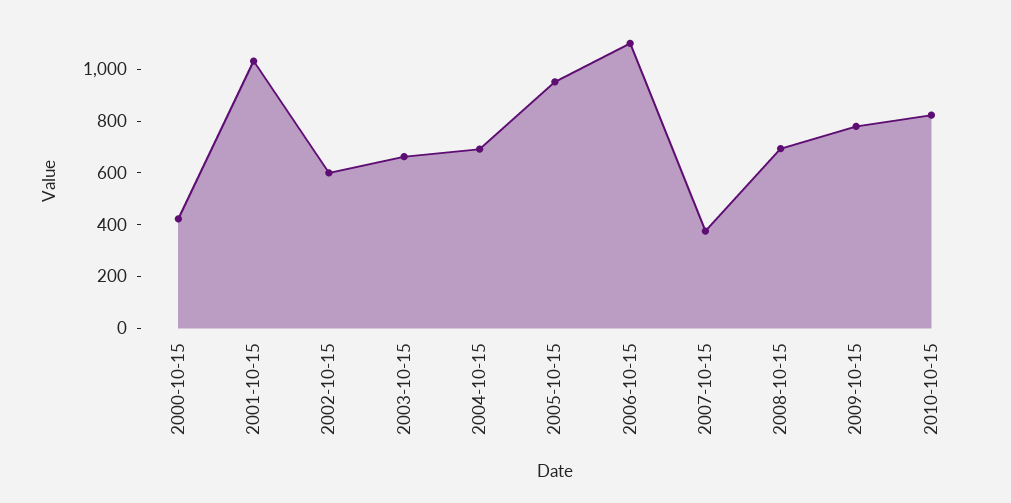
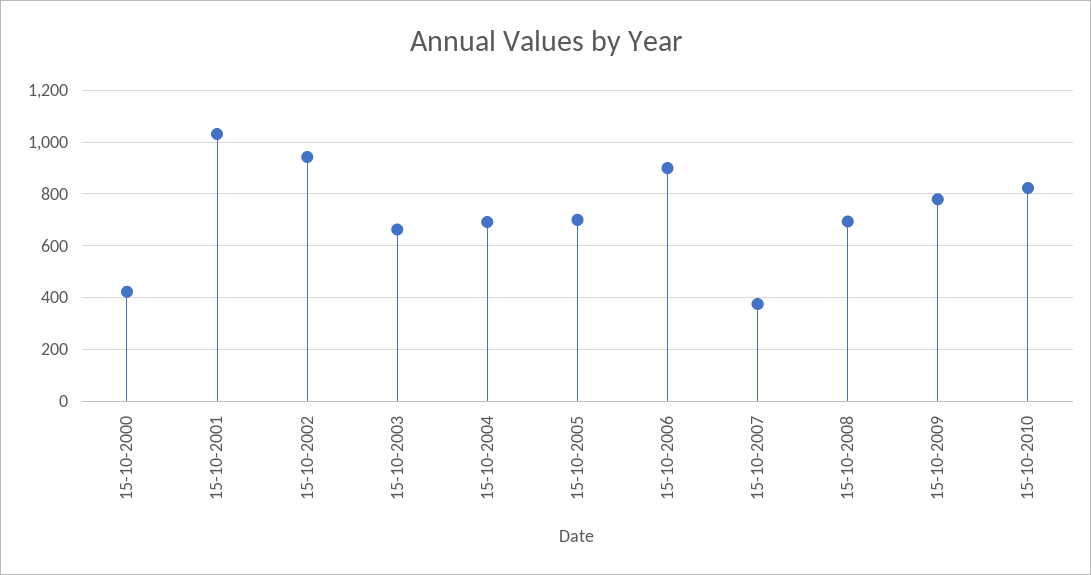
2002-10-15: 600 -> 950
2005-10-15: 950 -> 700
2006-10-15: 1100 -> 900

